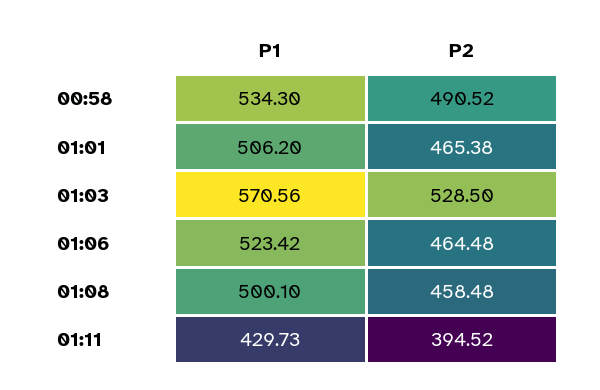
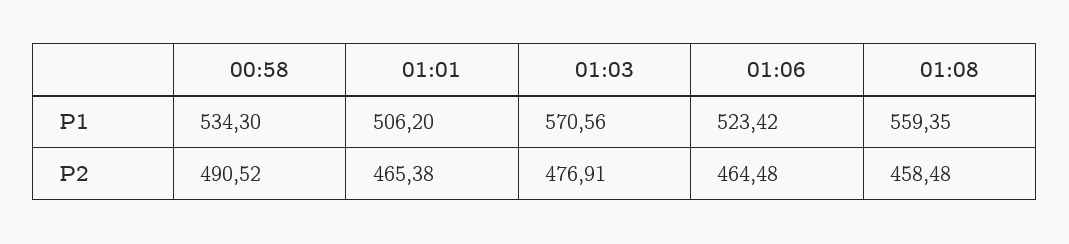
P2, 01:03: 528.5 -> 476.91
P1, 01:08: 500.1 -> 559.35
P1, 01:11: 429.73 -> none
P2, 01:11: 394.52 -> none

